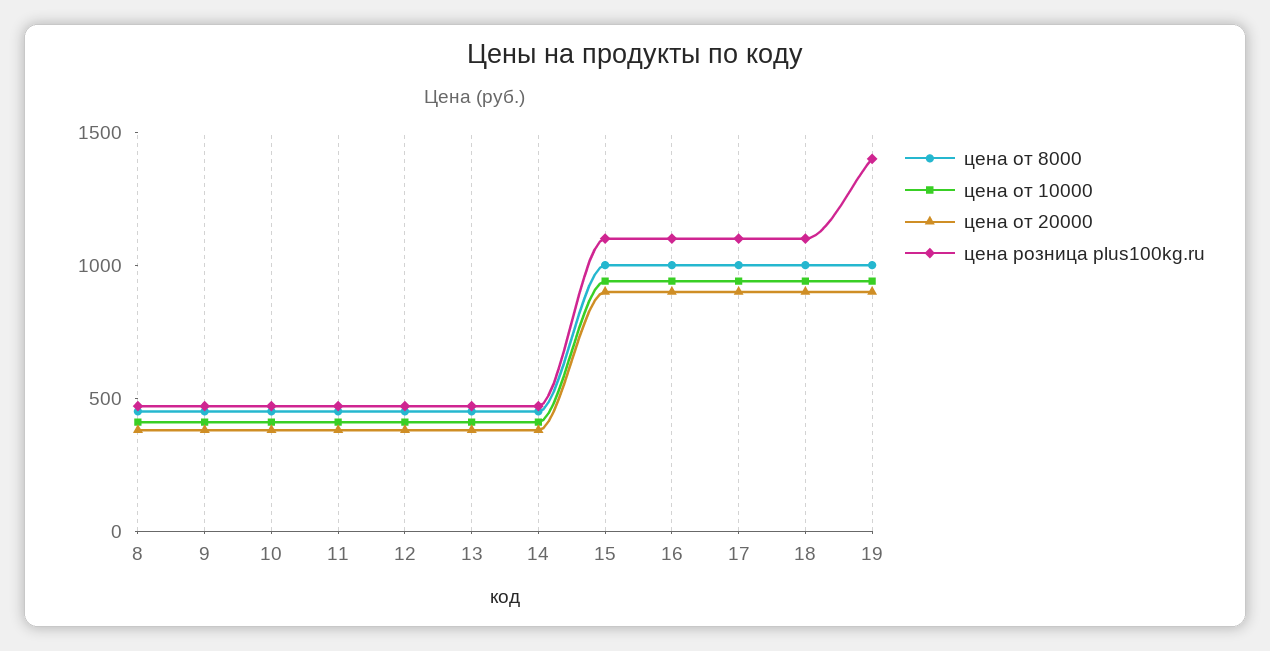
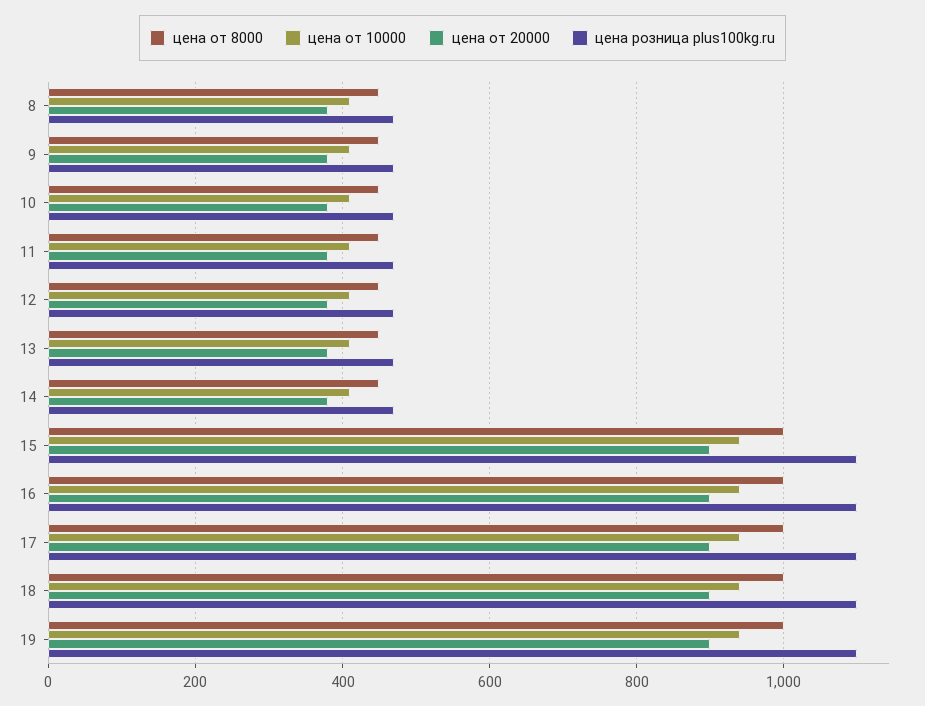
цена розница plus100kg.ru, 19: 1400 -> 1100

